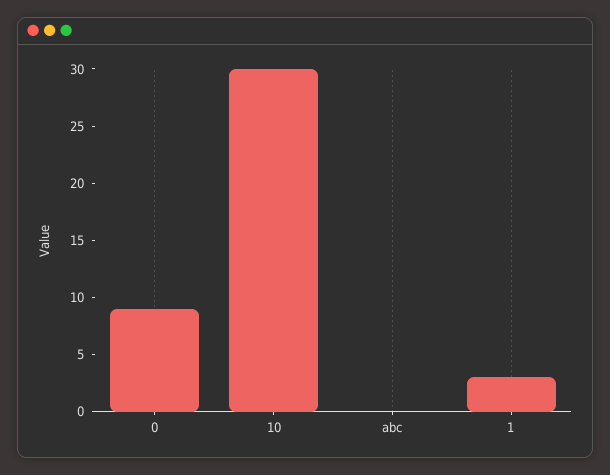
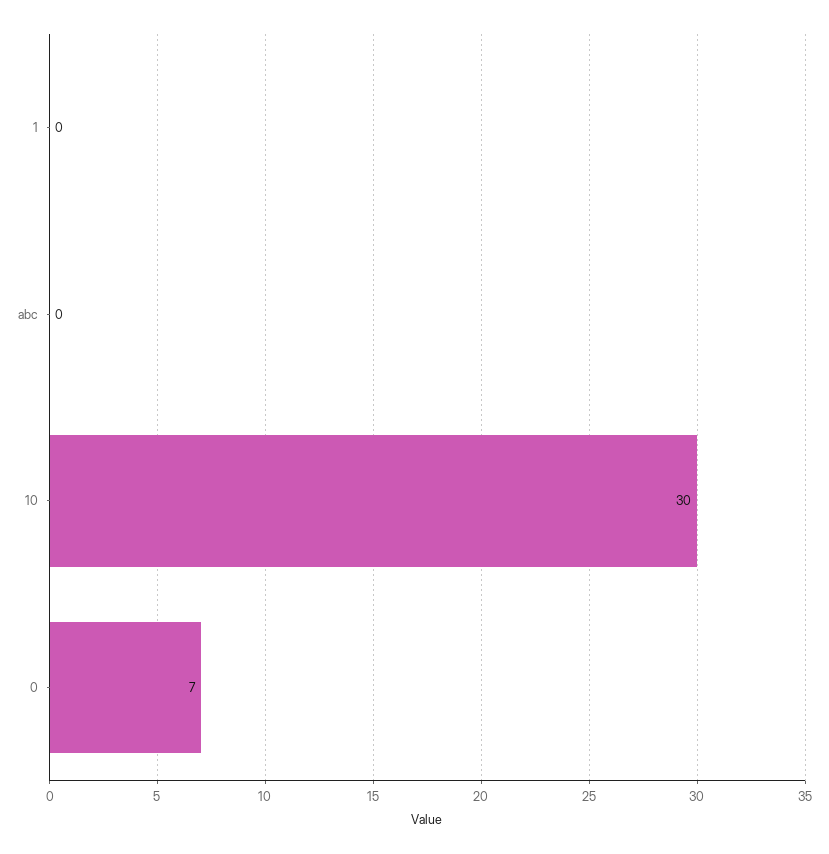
0: 9 -> 7
1: 3 -> 0

